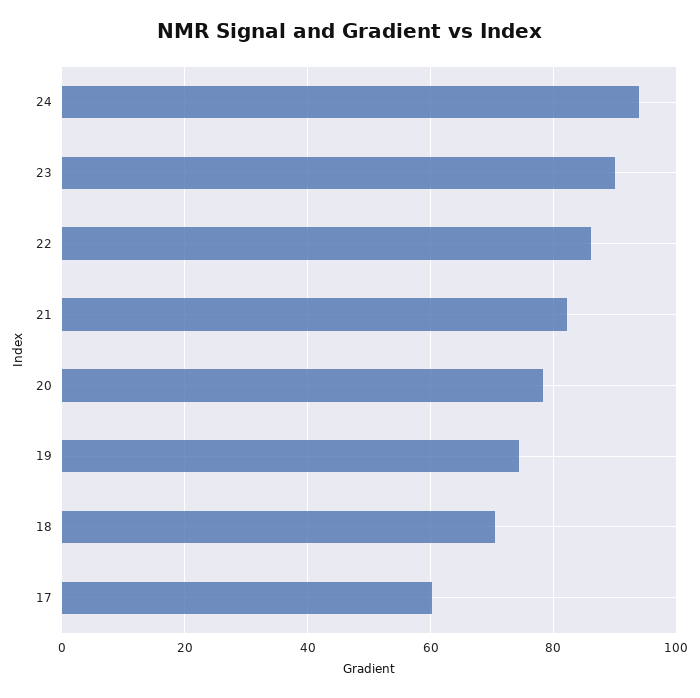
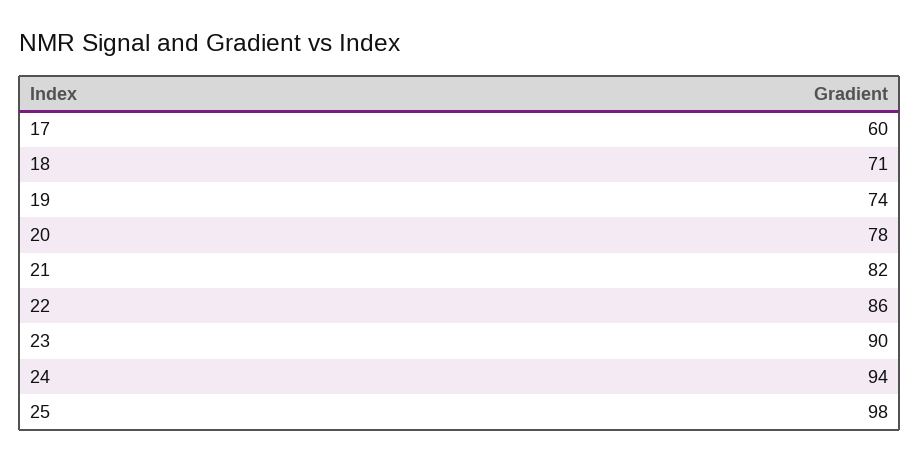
25: none -> 98

